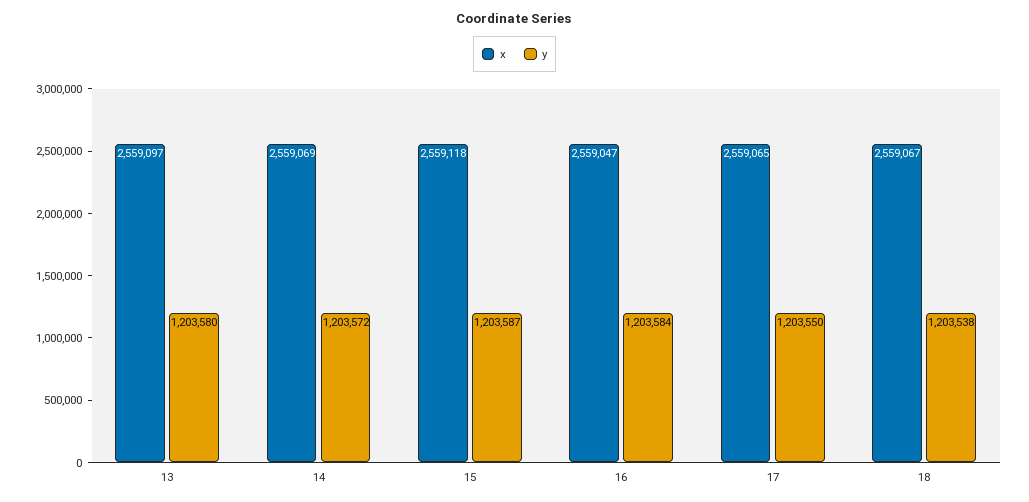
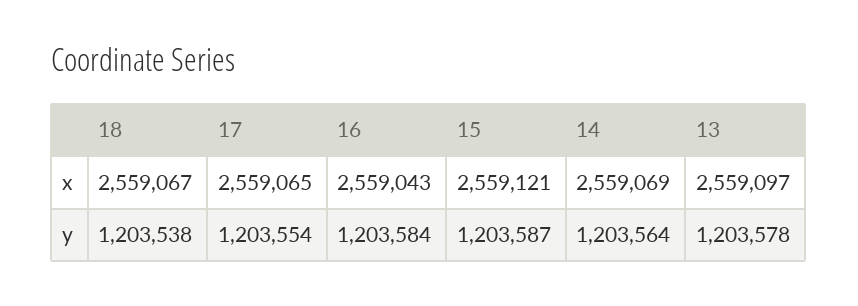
y, 13: 1203580 -> 1203578
y, 14: 1203572 -> 1203564
x, 15: 2559118 -> 2559121
x, 16: 2559047 -> 2559043
y, 17: 1203550 -> 1203554

